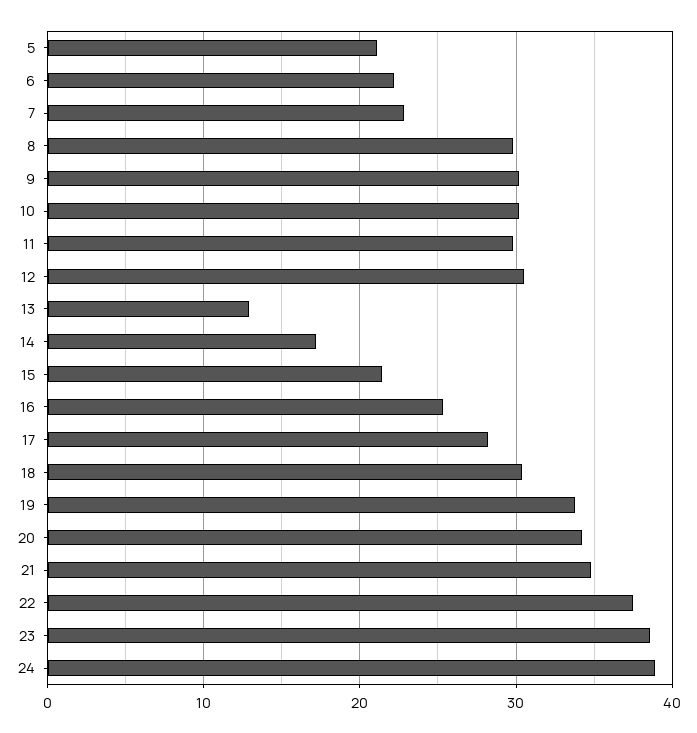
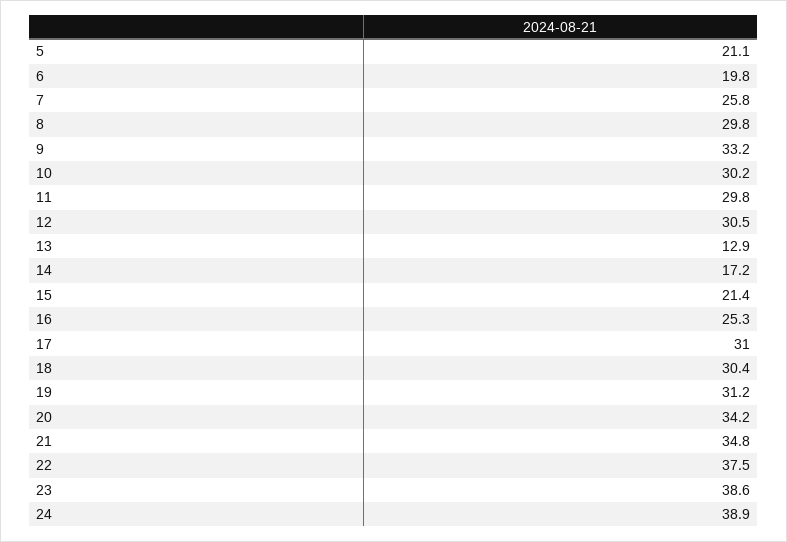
6: 22 -> 19.8
7: 23 -> 25.8
9: 30 -> 33.2
17: 28 -> 31
19: 34 -> 31.2

